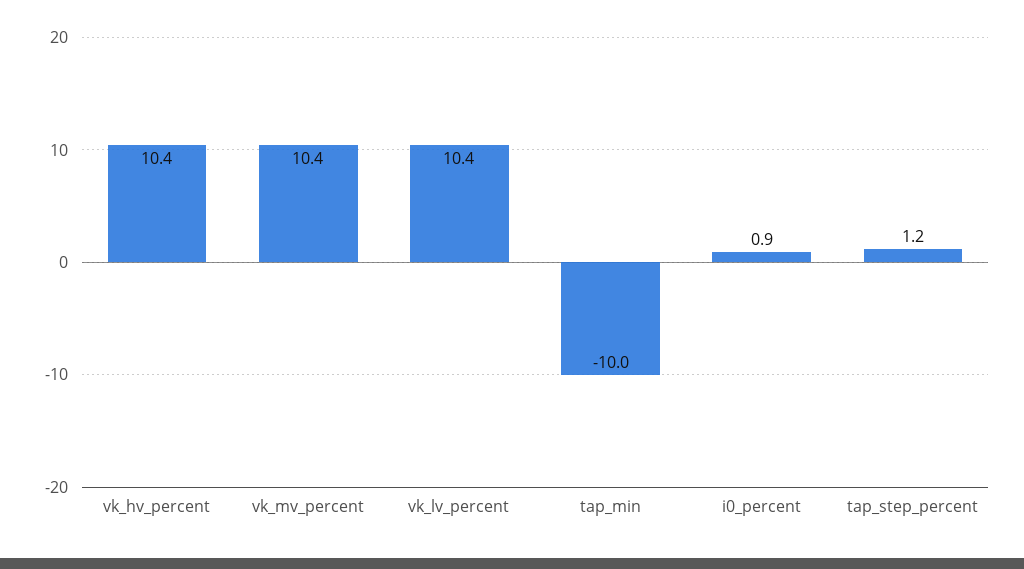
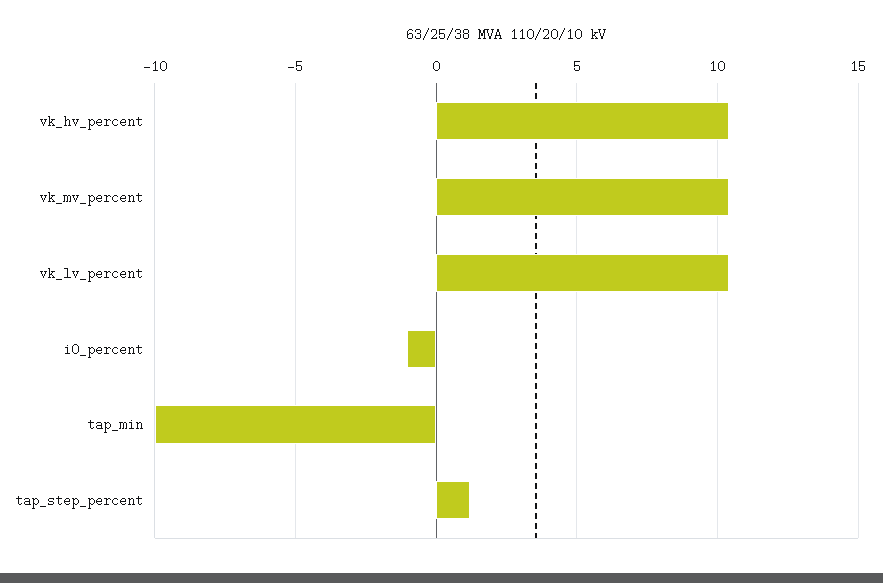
i0_percent: 0.9 -> -1

